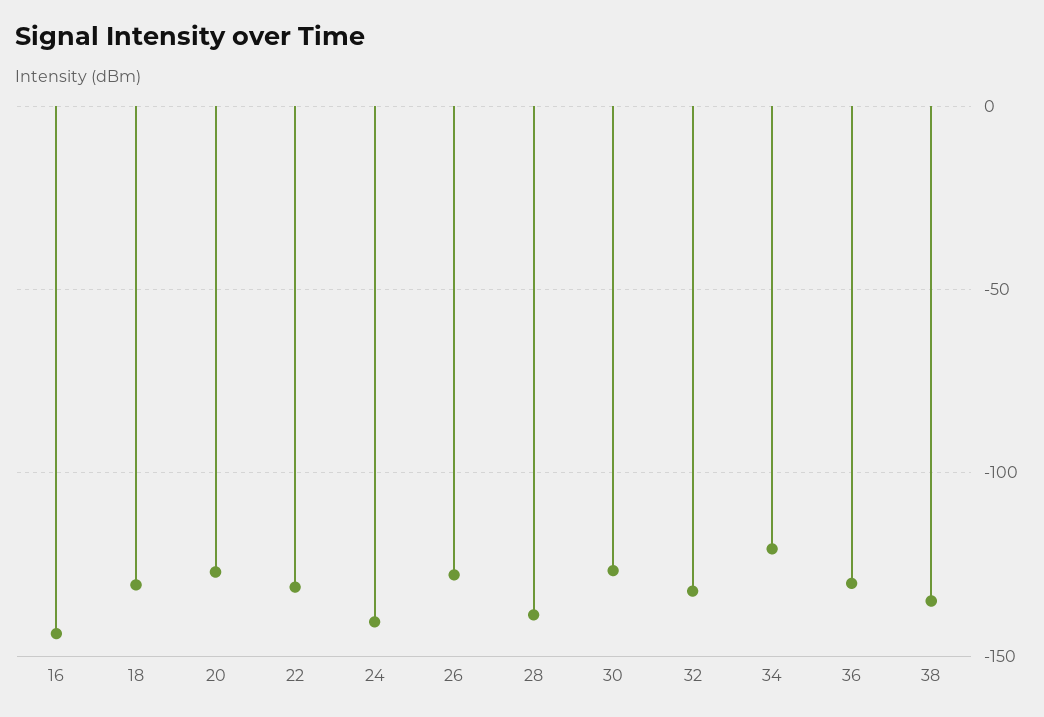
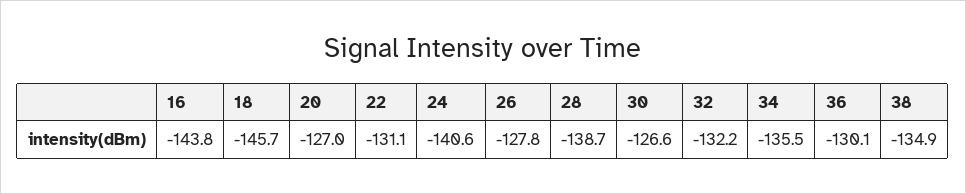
18: -130 -> -145.7
34: -120 -> -135.5

